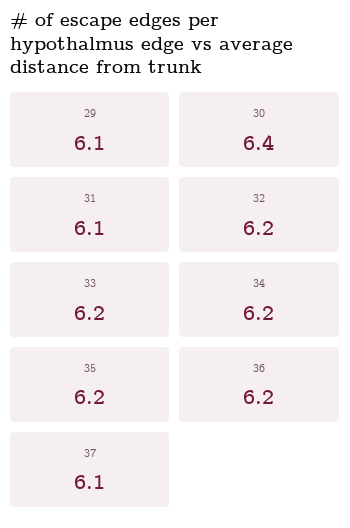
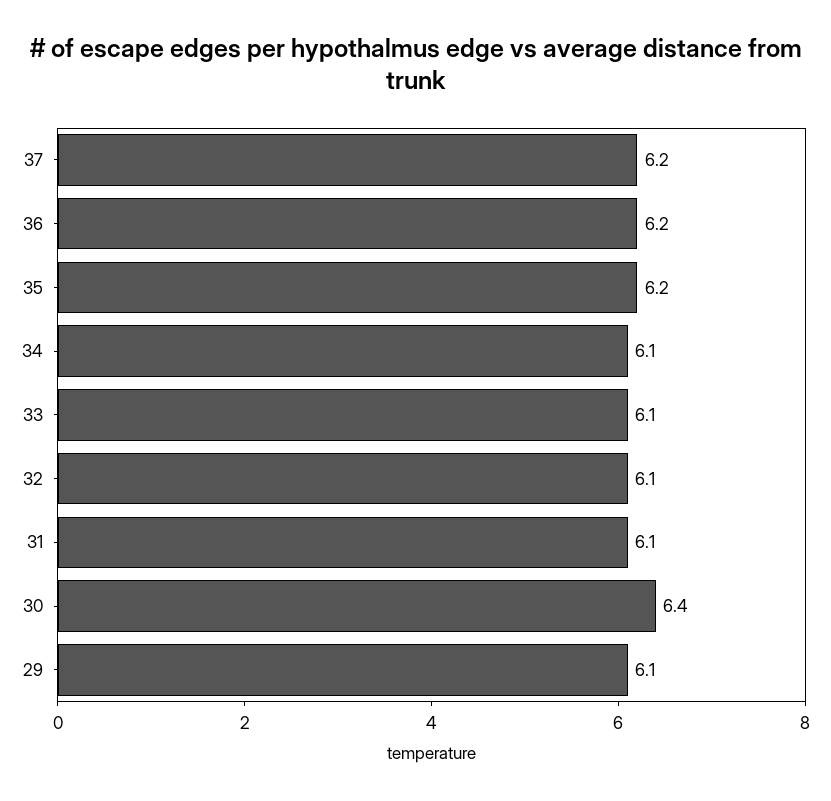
32: 6.2 -> 6.1
33: 6.2 -> 6.1
34: 6.2 -> 6.1
37: 6.1 -> 6.2

